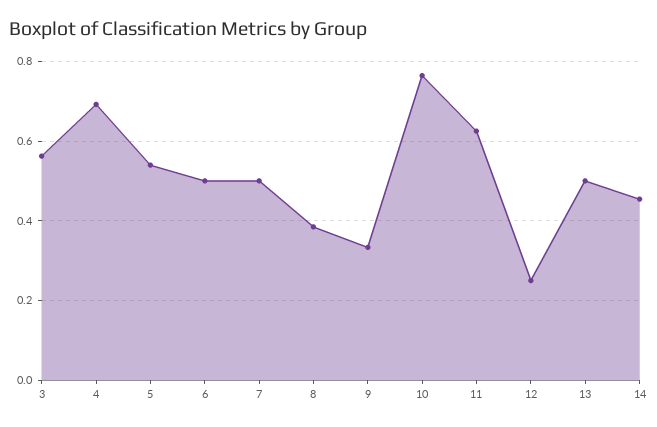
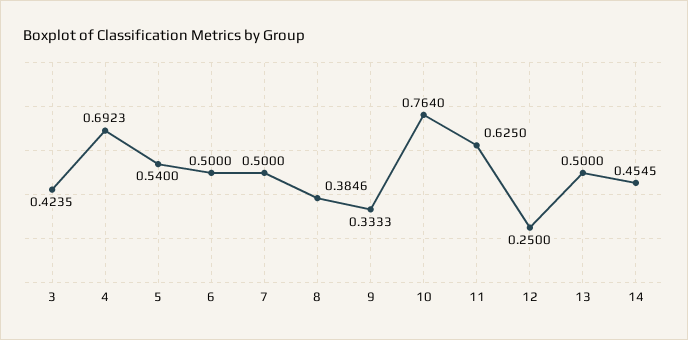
3: 0.56 -> 0.4235

